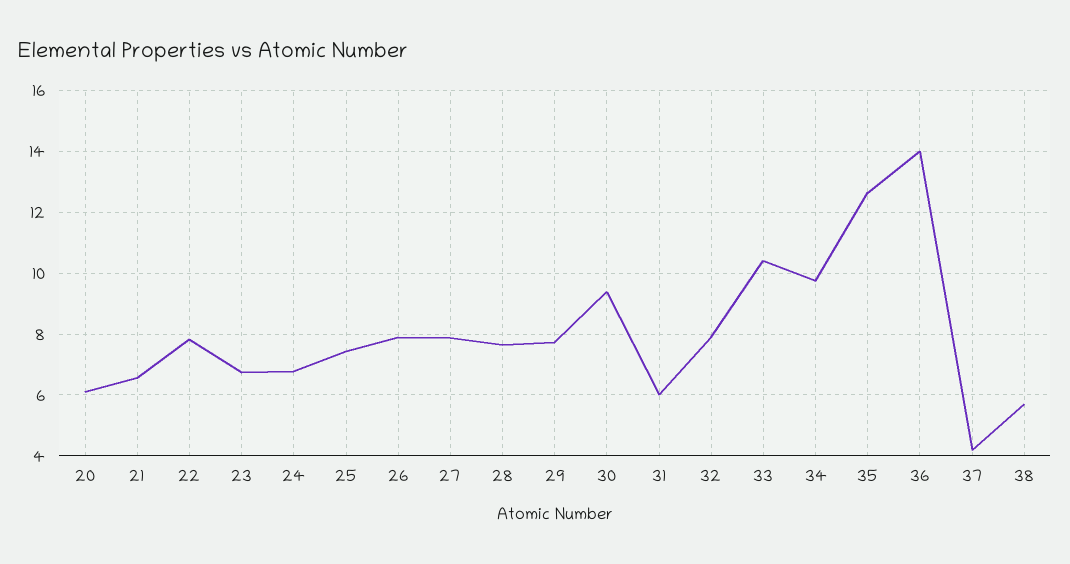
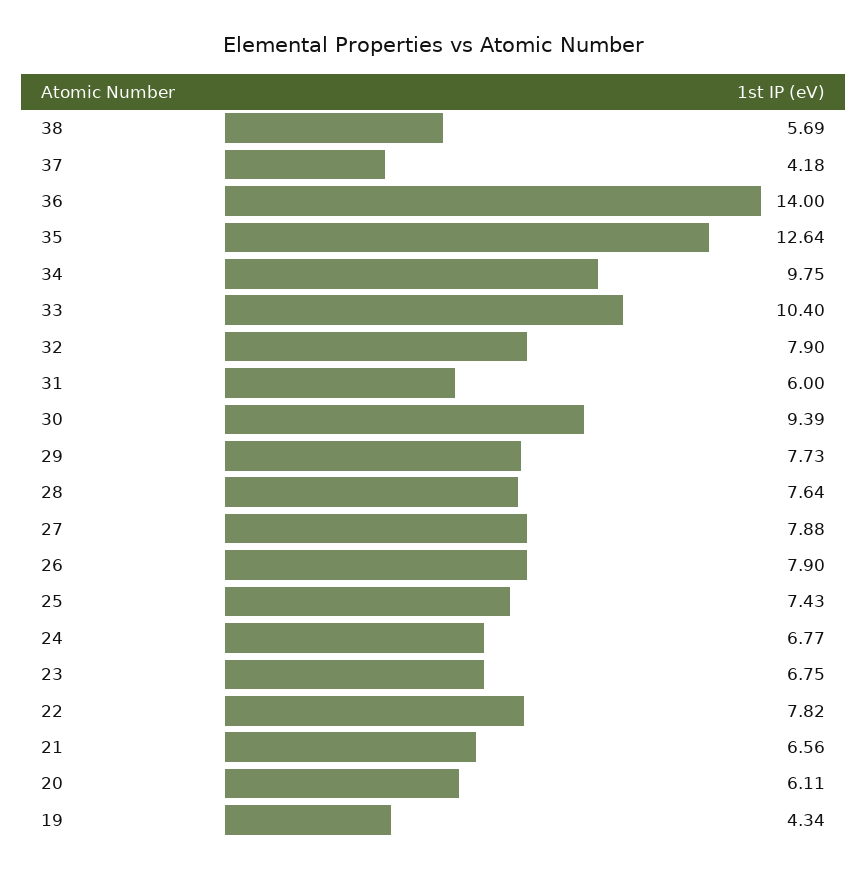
19: none -> 4.34

